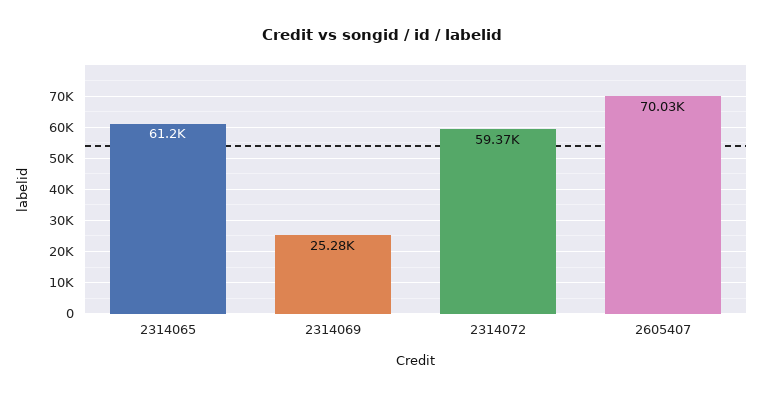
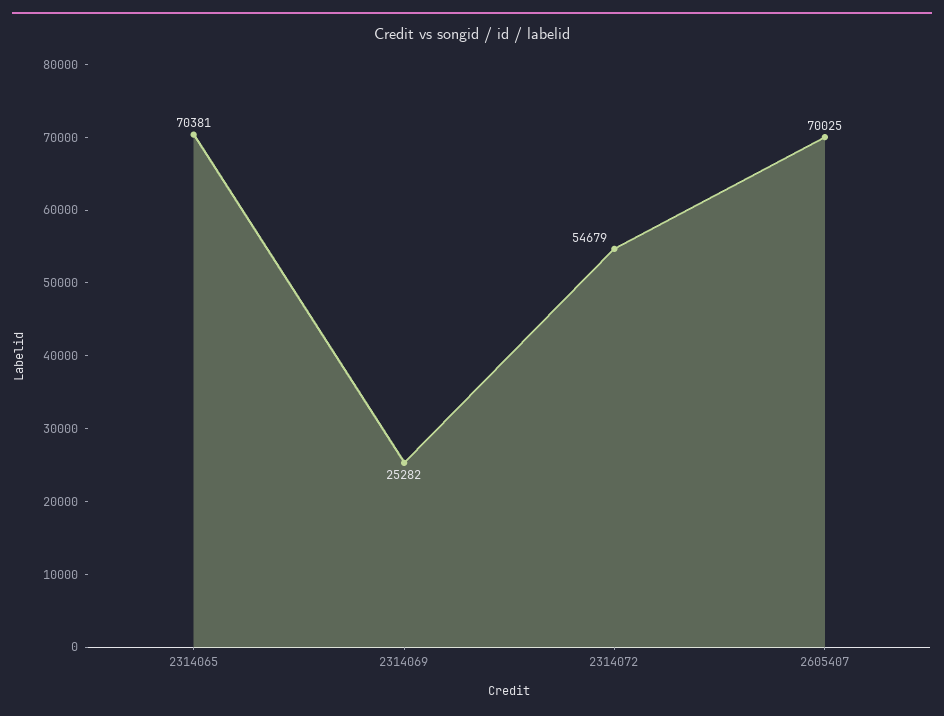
2314065: 61200 -> 70381
2314072: 59370 -> 54679

